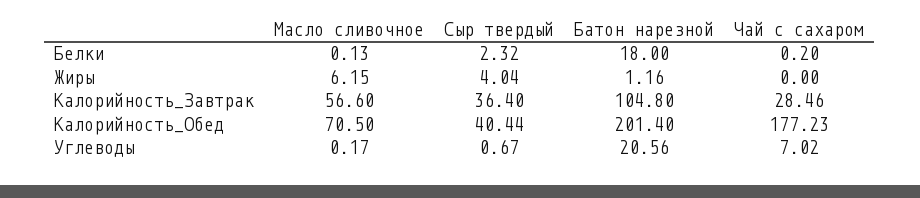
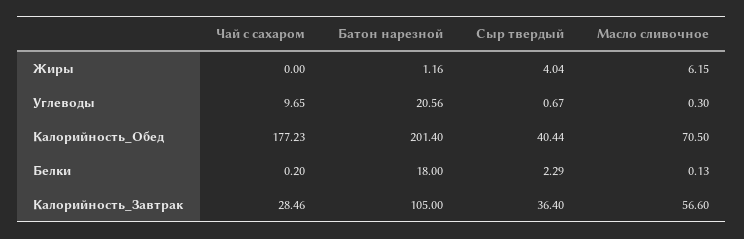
Сыр твердый, Белки: 2.32 -> 2.29
Батон нарезной, Калорийность_Завтрак: 104.8 -> 105
Масло сливочное, Углеводы: 0.17 -> 0.3
Чай с сахаром, Углеводы: 7.02 -> 9.65

